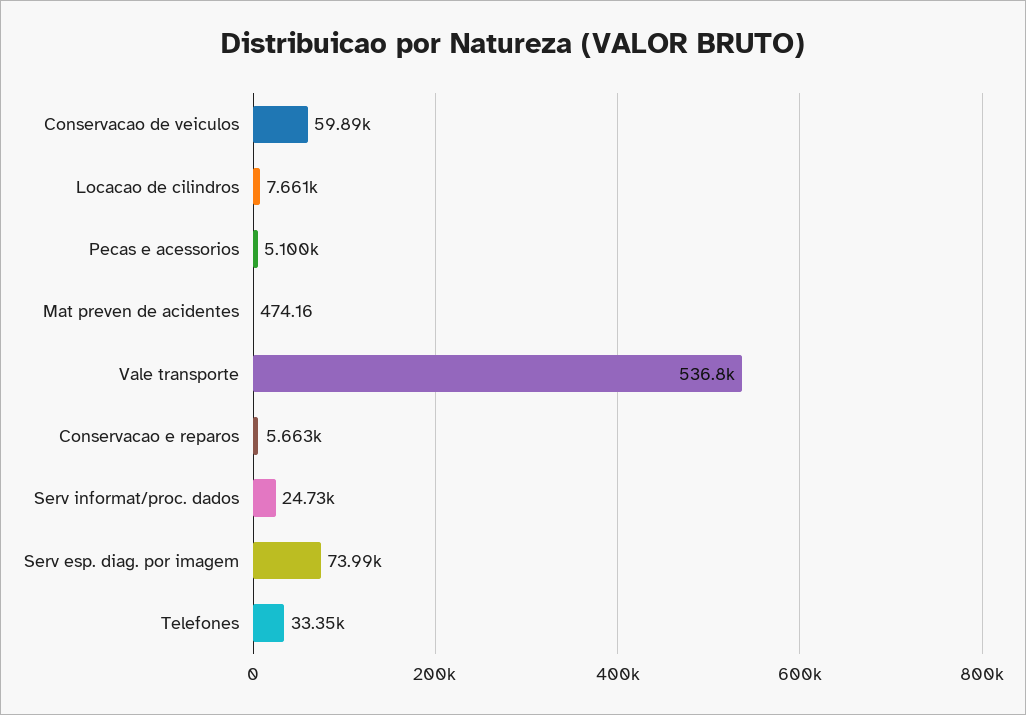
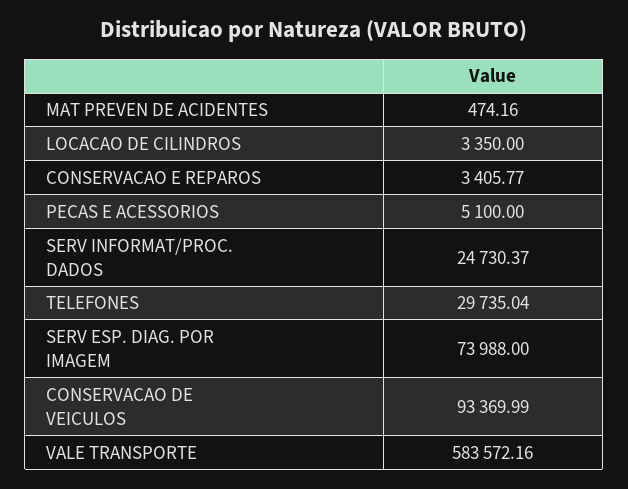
Conservacao de veiculos: 59890 -> 93369.99
Locacao de cilindros: 7661 -> 3350
Vale transporte: 536800 -> 583572.16
Conservacao e reparos: 5663 -> 3405.77
Telefones: 33350 -> 29735.04

